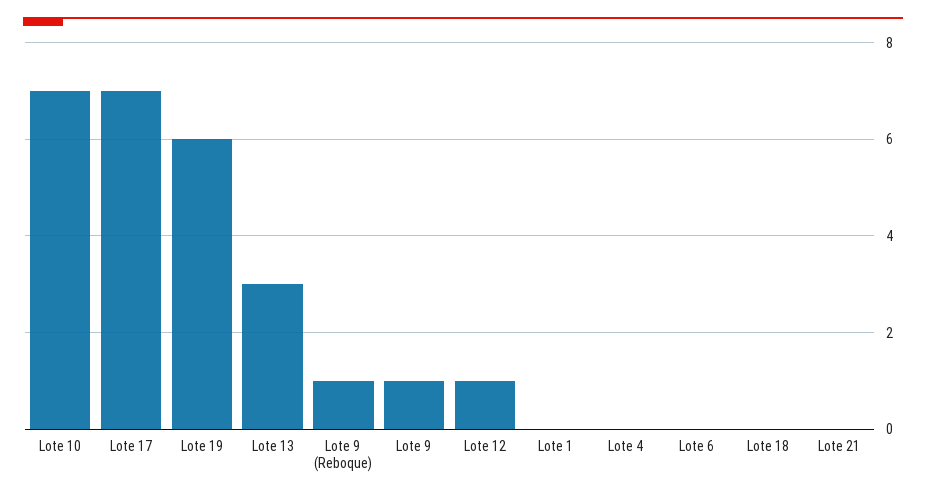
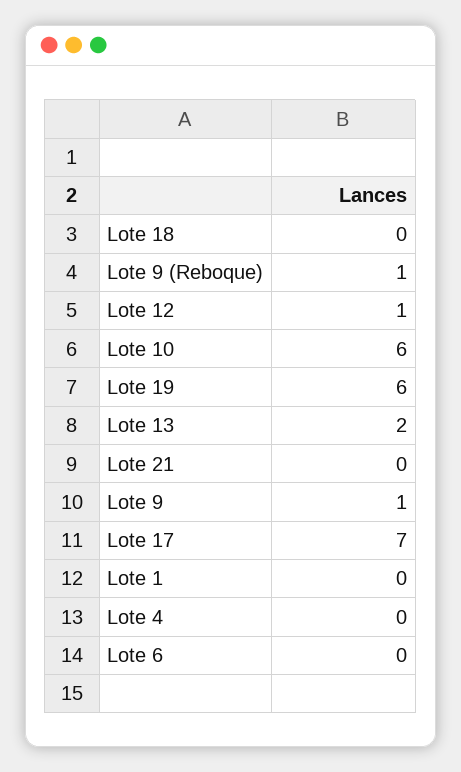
Lote 10: 7 -> 6
Lote 13: 3 -> 2

